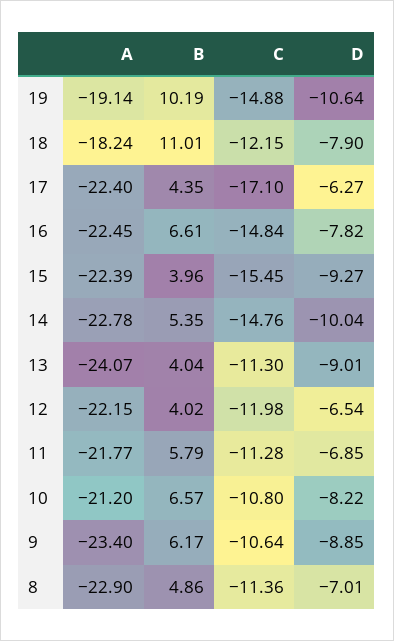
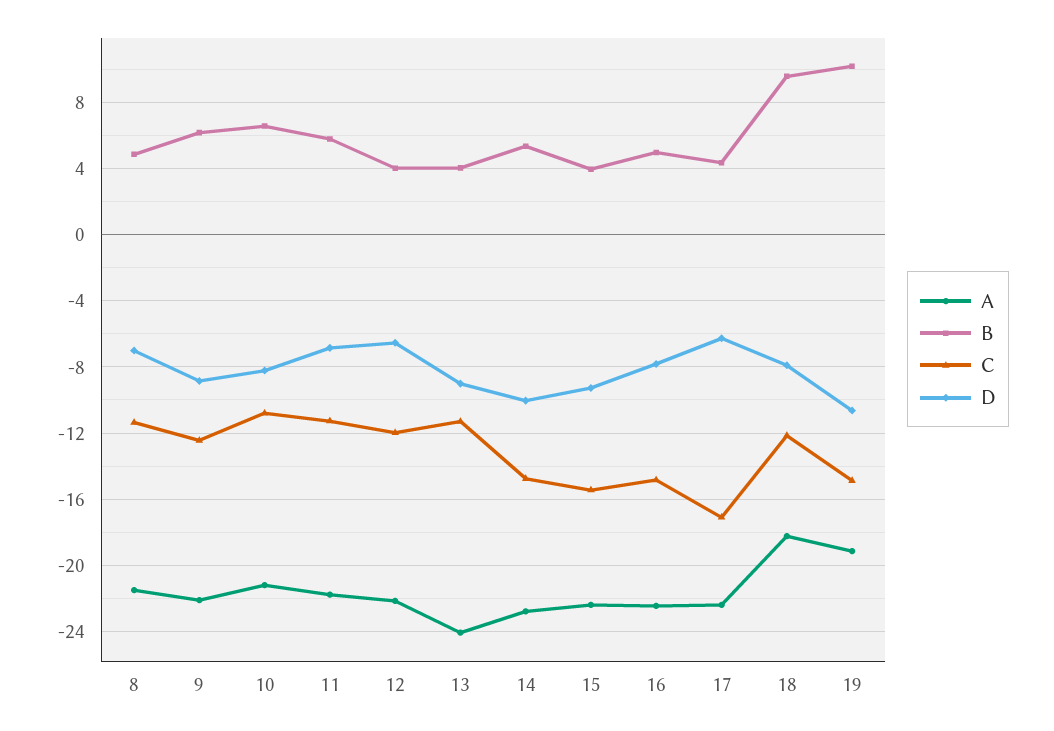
B, 18: 11.01 -> 9.5
B, 16: 6.61 -> 5
A, 9: -23.4 -> -22
C, 9: -10.64 -> -12.5
A, 8: -22.9 -> -21.5

